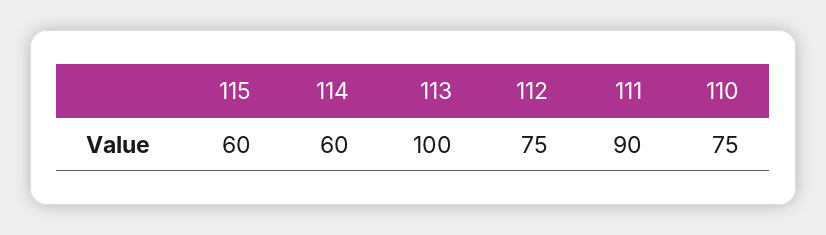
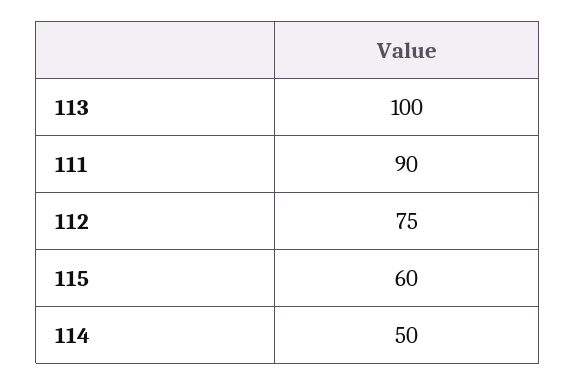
114: 60 -> 50
110: 75 -> none

